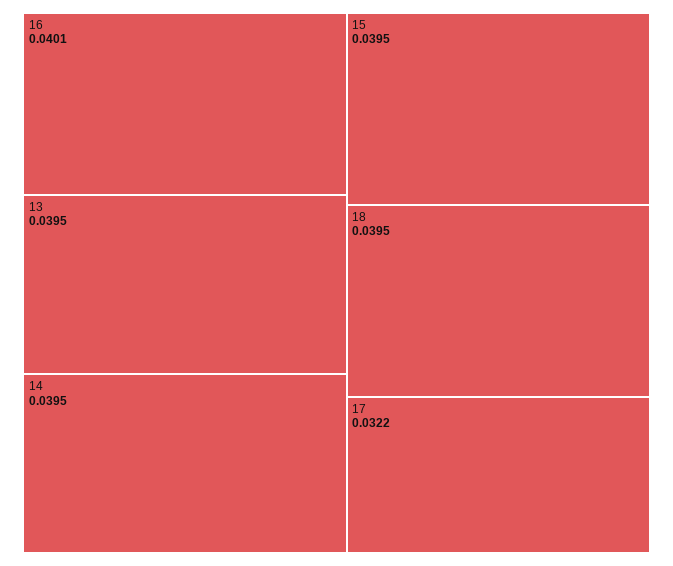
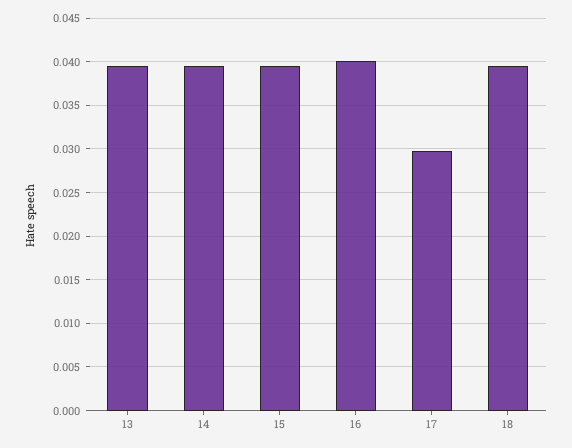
17: 0.0322 -> 0.03

